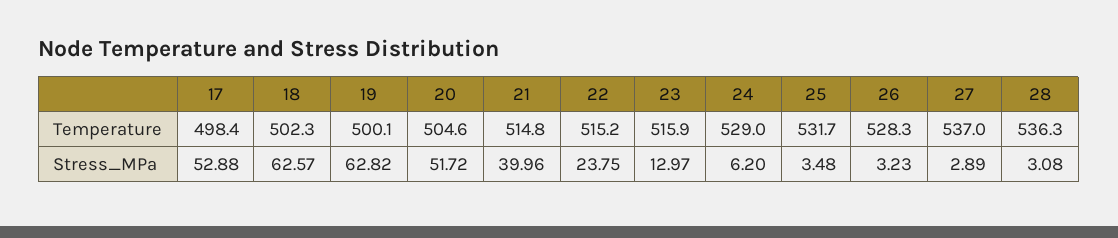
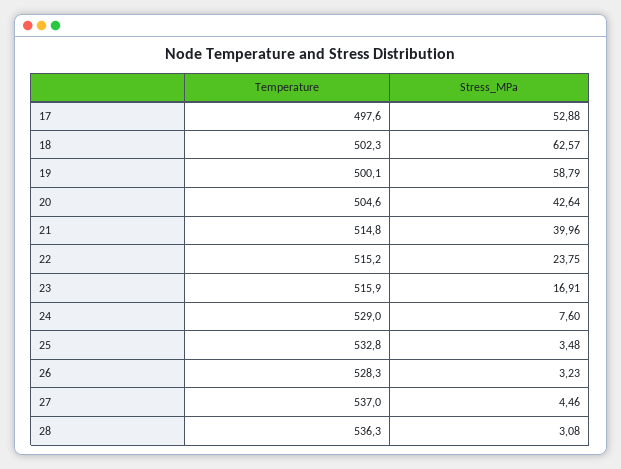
17, Temperature: 498.4 -> 497.6
25, Temperature: 531.7 -> 532.8
19, Stress_MPa: 62.82 -> 58.79
20, Stress_MPa: 51.72 -> 42.64
23, Stress_MPa: 12.97 -> 16.91
24, Stress_MPa: 6.2 -> 7.6
27, Stress_MPa: 2.89 -> 4.46

